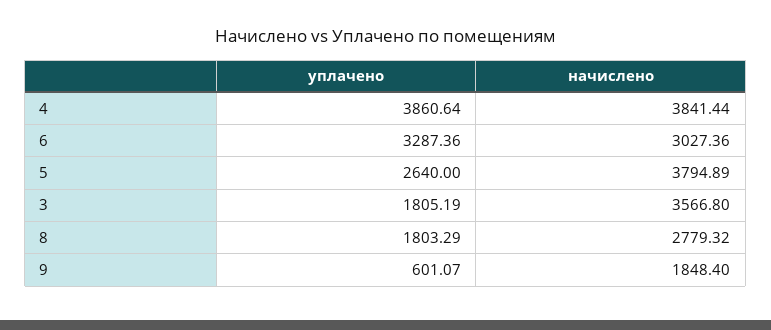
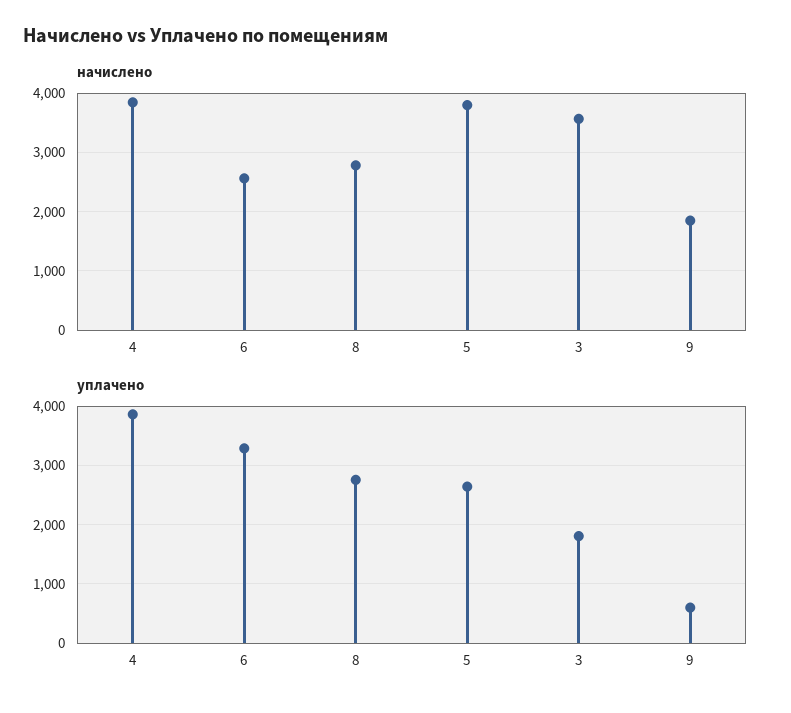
начислено, 6: 3027.36 -> 2600
уплачено, 8: 1803.29 -> 2800

